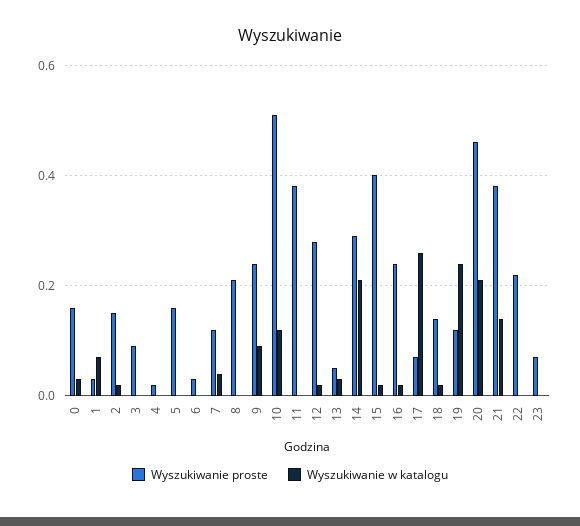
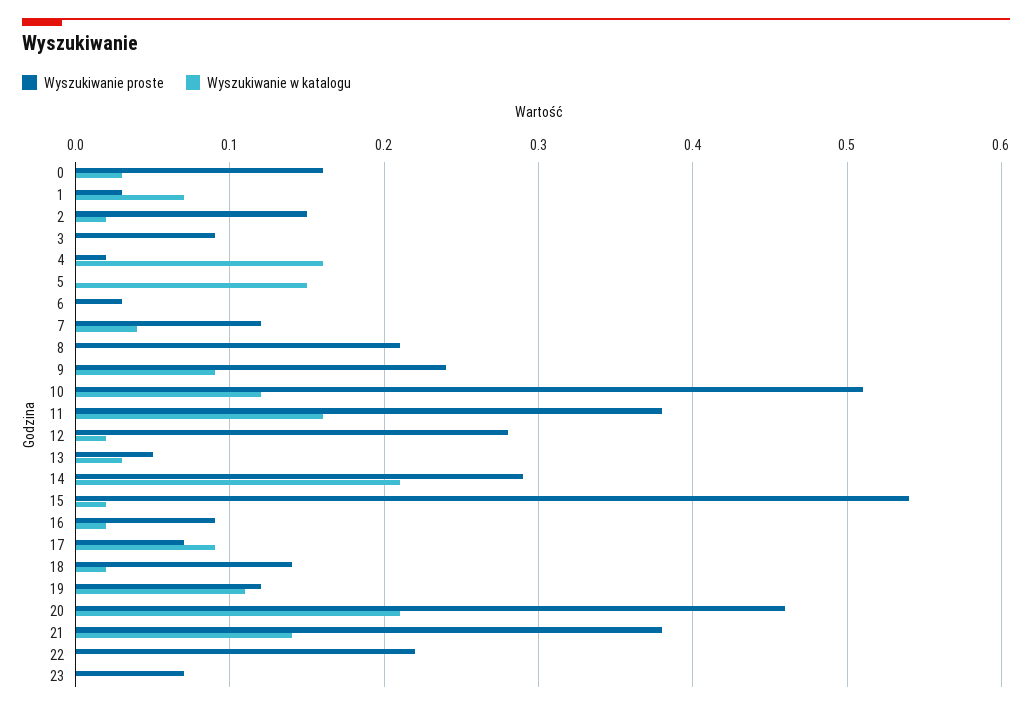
Wyszukiwanie w katalogu, 4: 0 -> 0.16
Wyszukiwanie proste, 5: 0.15 -> 0
Wyszukiwanie w katalogu, 5: 0 -> 0.15
Wyszukiwanie w katalogu, 11: 0 -> 0.16
Wyszukiwanie proste, 15: 0.4 -> 0.54
Wyszukiwanie proste, 16: 0.25 -> 0.09
Wyszukiwanie w katalogu, 17: 0.25 -> 0.09
Wyszukiwanie w katalogu, 19: 0.25 -> 0.11

